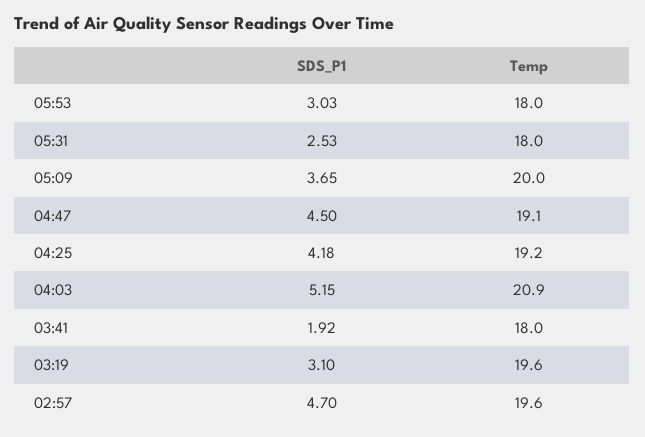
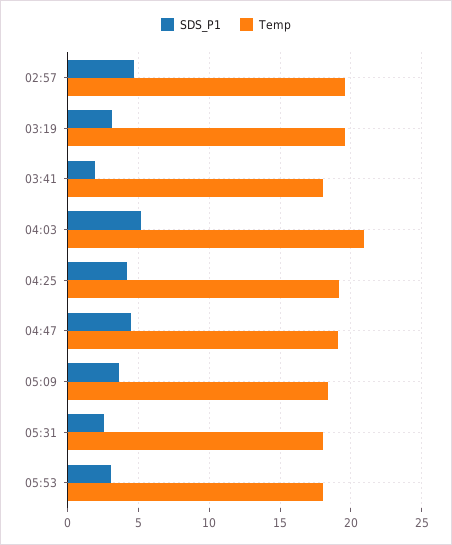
Temp, 05:09: 20 -> 18.5

